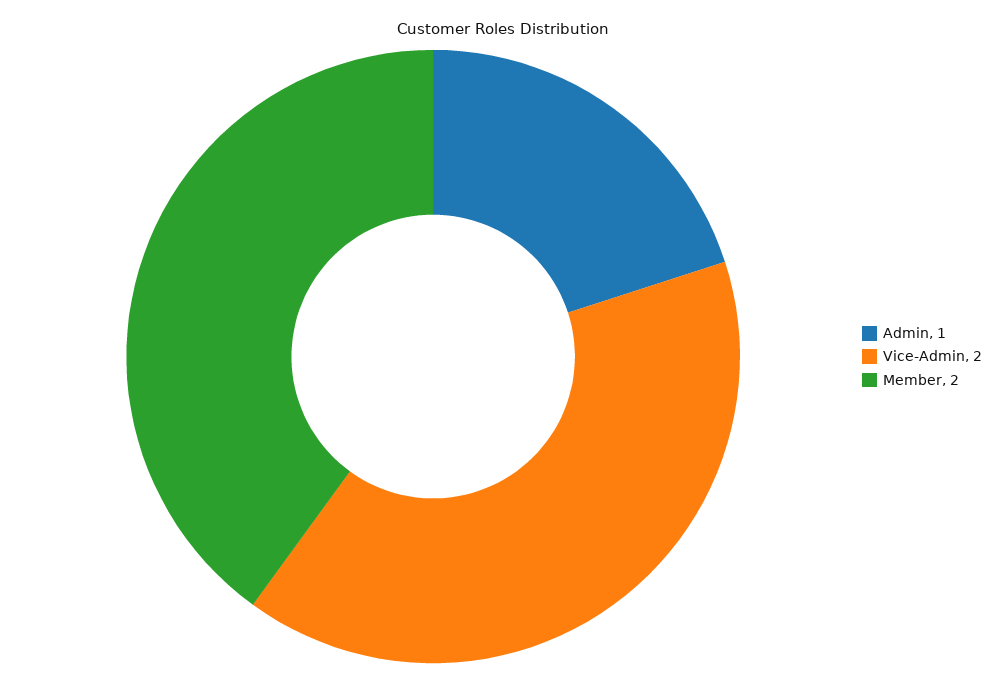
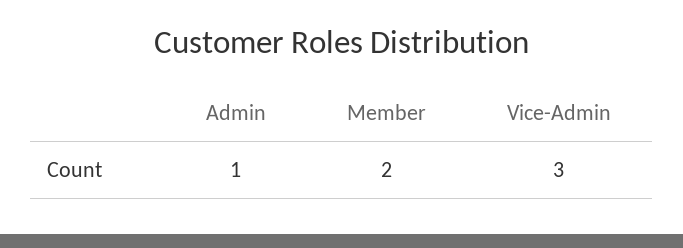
Vice-Admin: 2 -> 3

